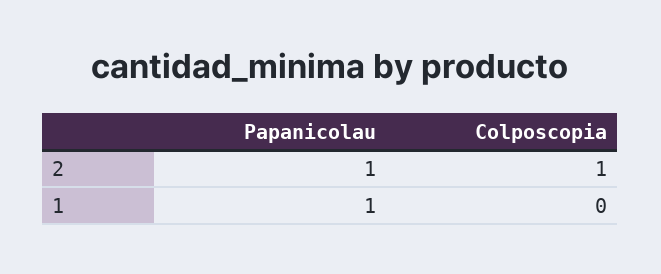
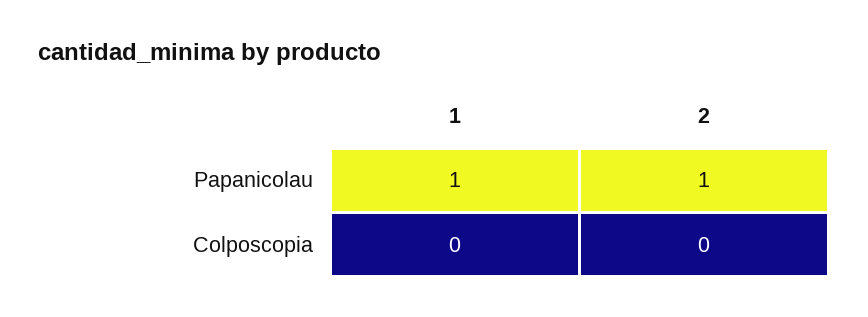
Colposcopia, 2: 1 -> 0

